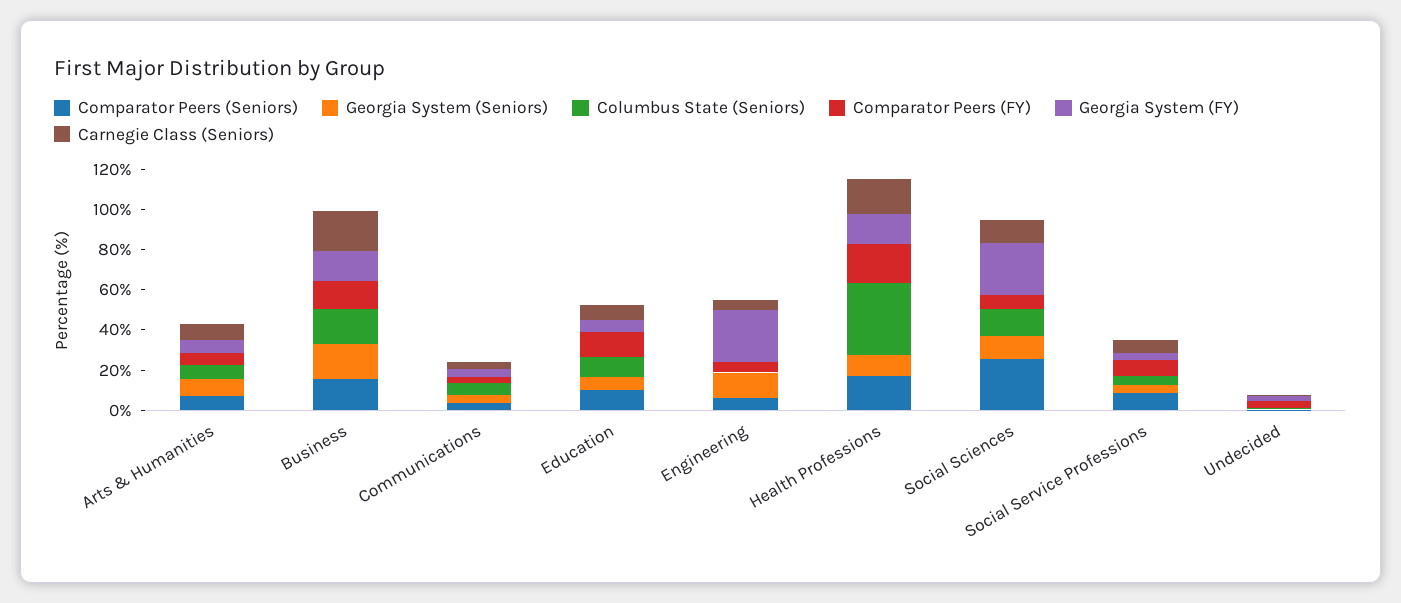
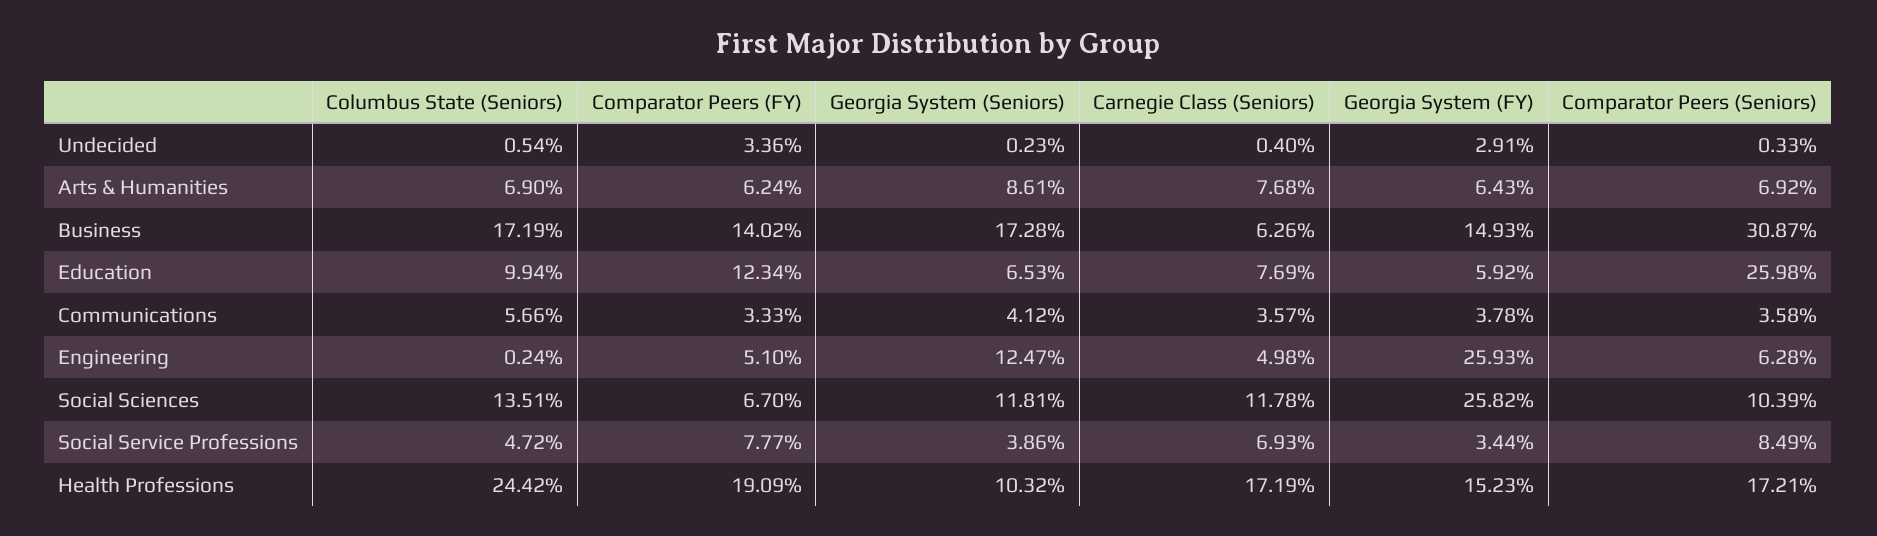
Comparator Peers (Seniors), Business: 15 -> 30.87
Carnegie Class (Seniors), Business: 20 -> 6.26
Comparator Peers (Seniors), Education: 10 -> 25.98
Columbus State (Seniors), Health Professions: 35 -> 24.42
Comparator Peers (Seniors), Social Sciences: 25 -> 10.39

